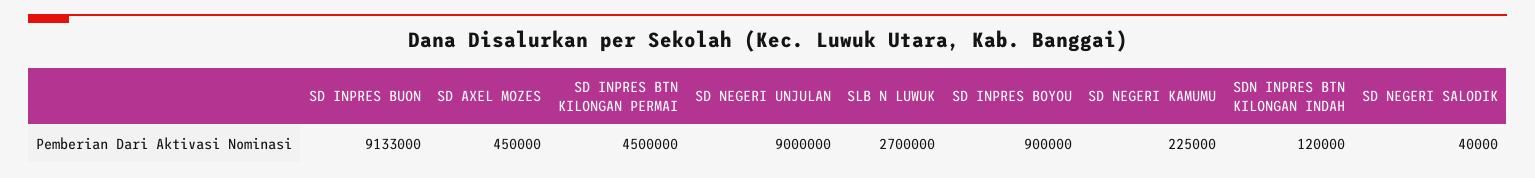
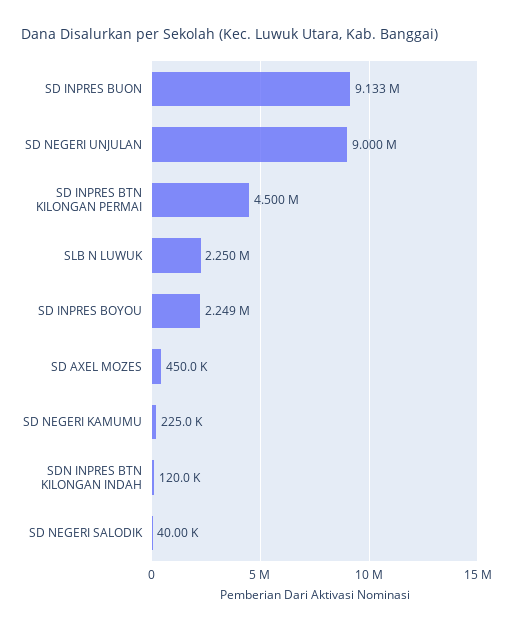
SLB N LUWUK: 2700000 -> 2250000
SD INPRES BOYOU: 900000 -> 2249000

